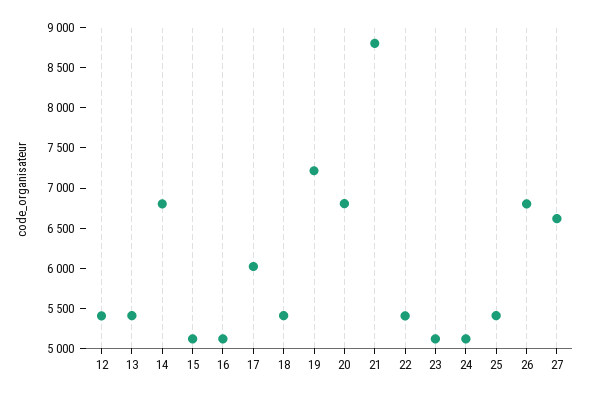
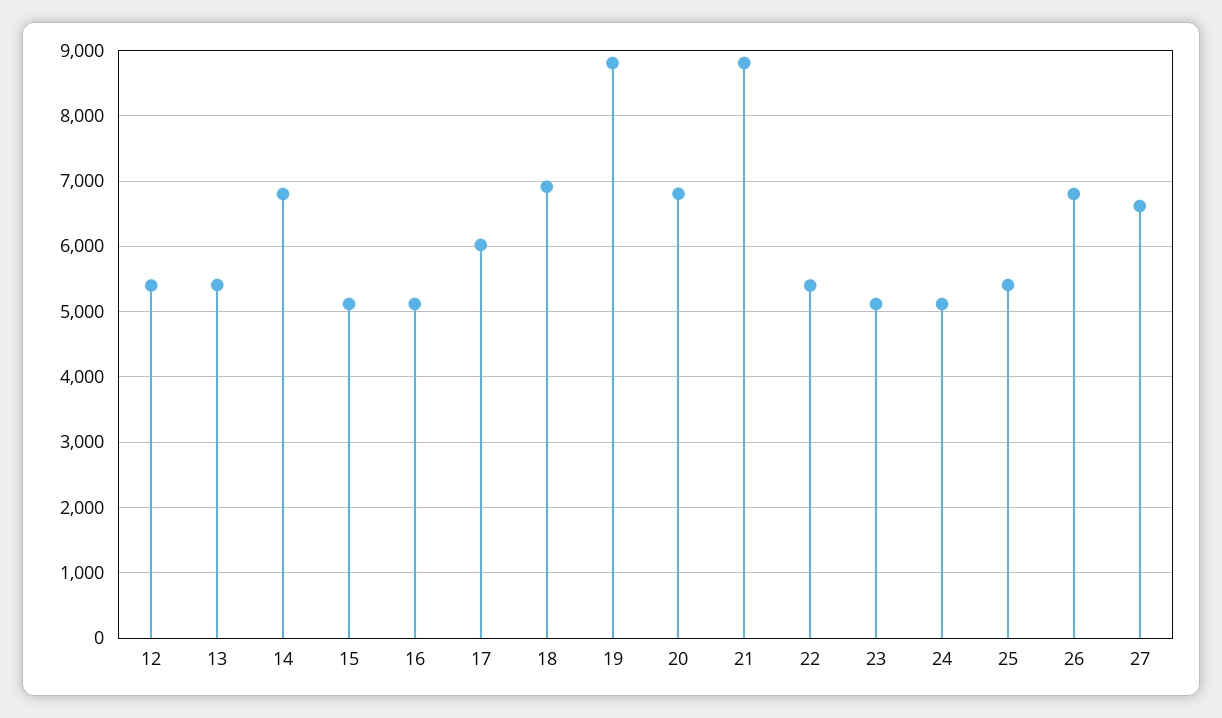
18: 5400 -> 6900
19: 7200 -> 8800

